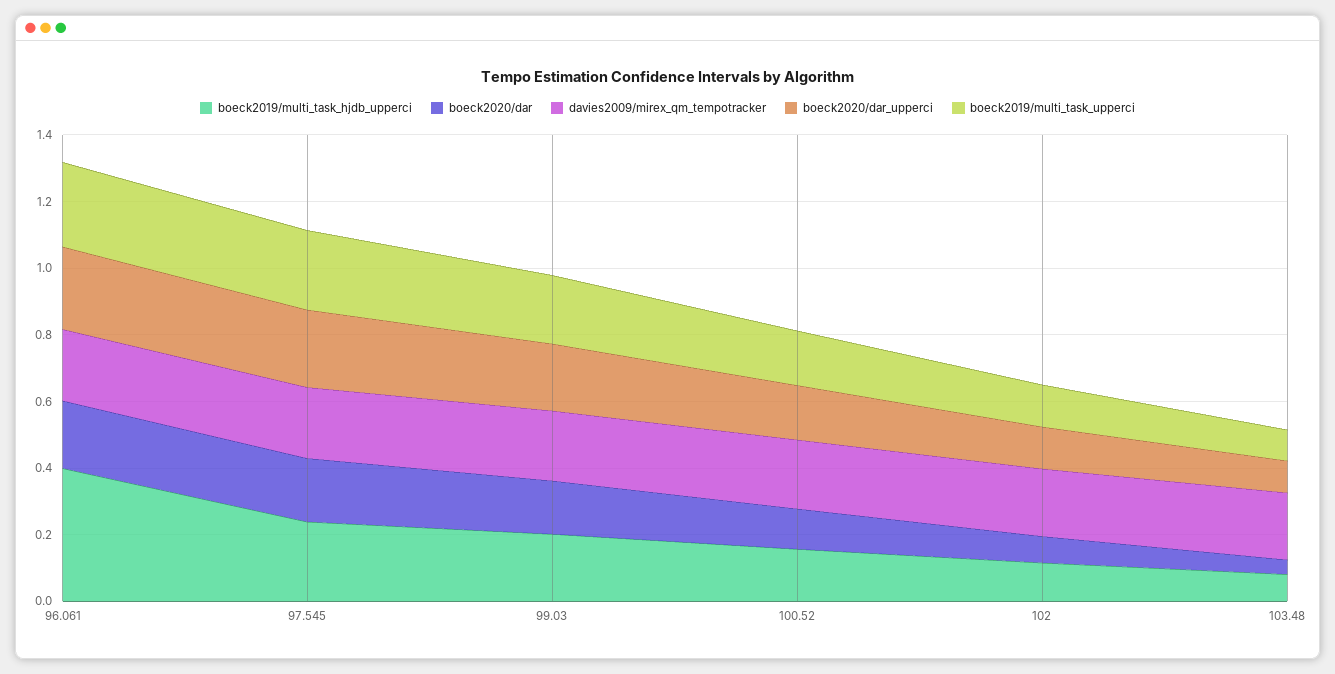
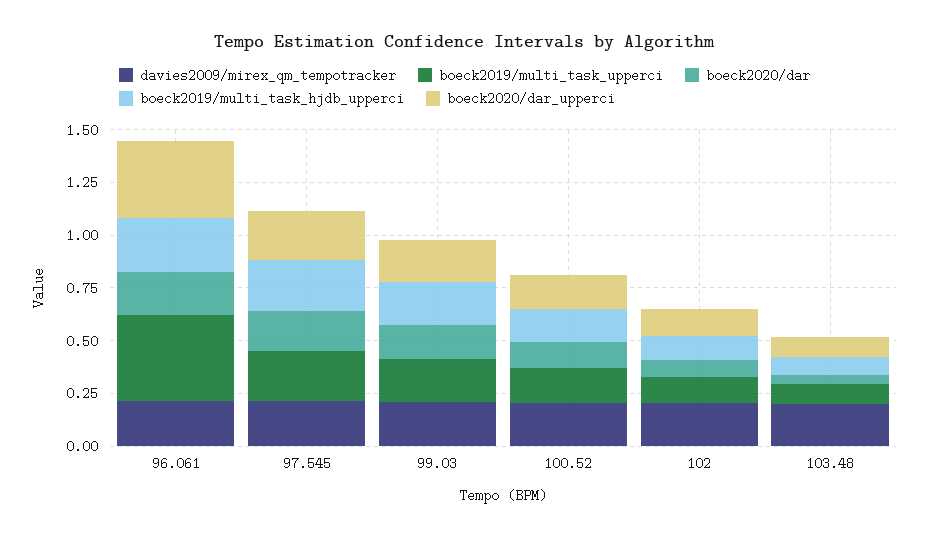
boeck2019/multi_task_hjdb_upperci, 96.061: 0.4 -> 0.25
boeck2020/dar_upperci, 96.061: 0.25 -> 0.35
boeck2019/multi_task_upperci, 96.061: 0.25 -> 0.4

